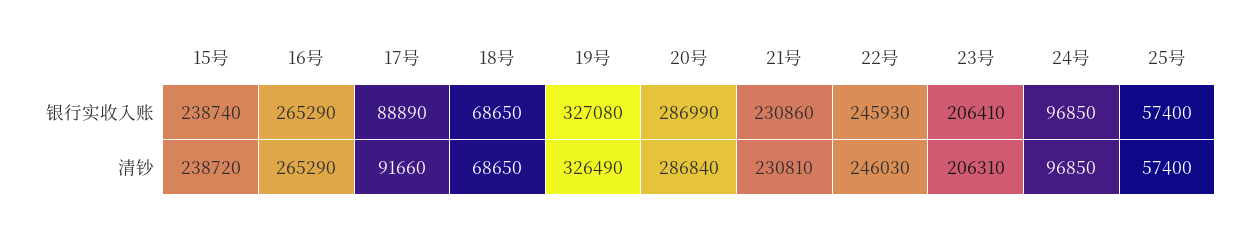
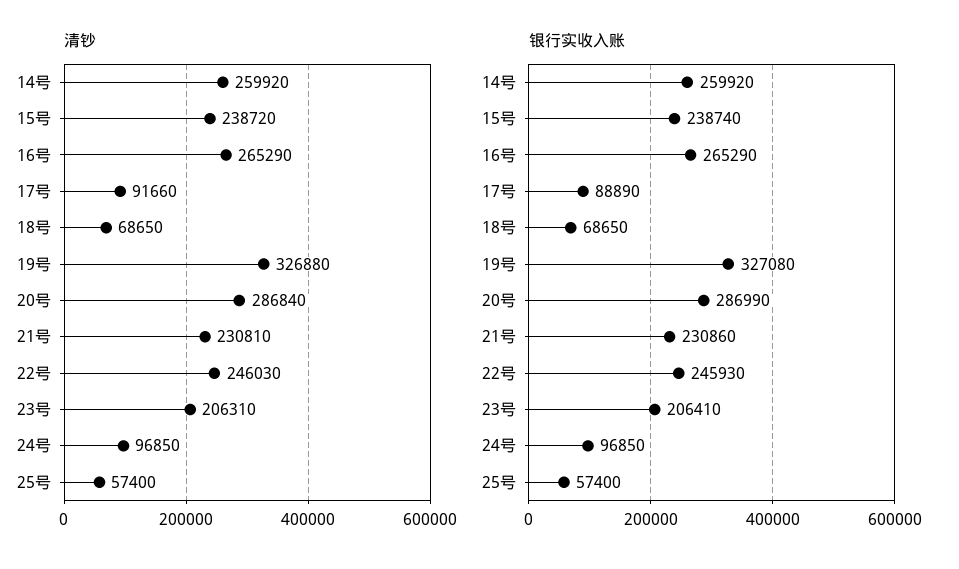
清钞, 19号: 326490 -> 326880
清钞, 14号: none -> 259920
银行实收入账, 14号: none -> 259920

